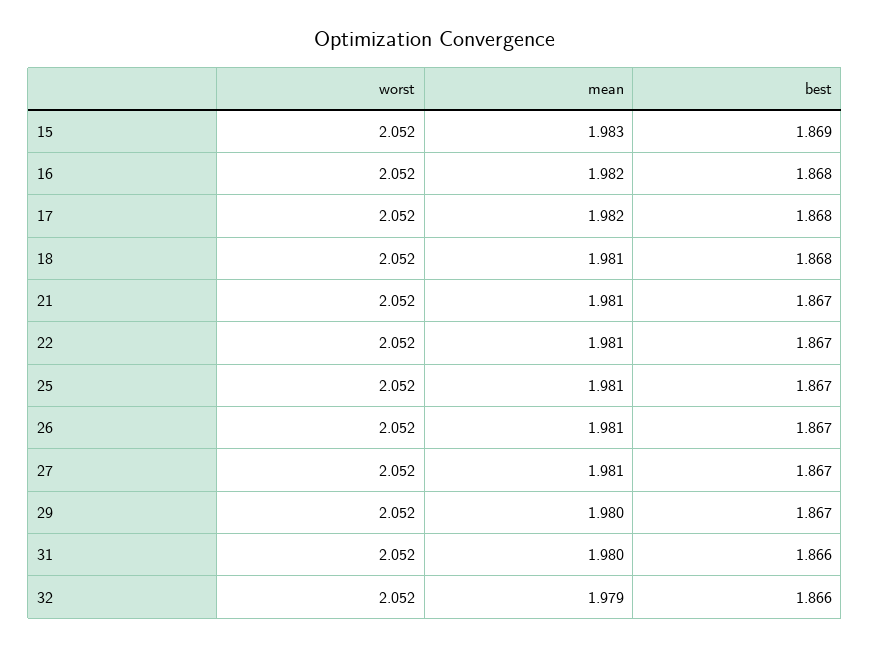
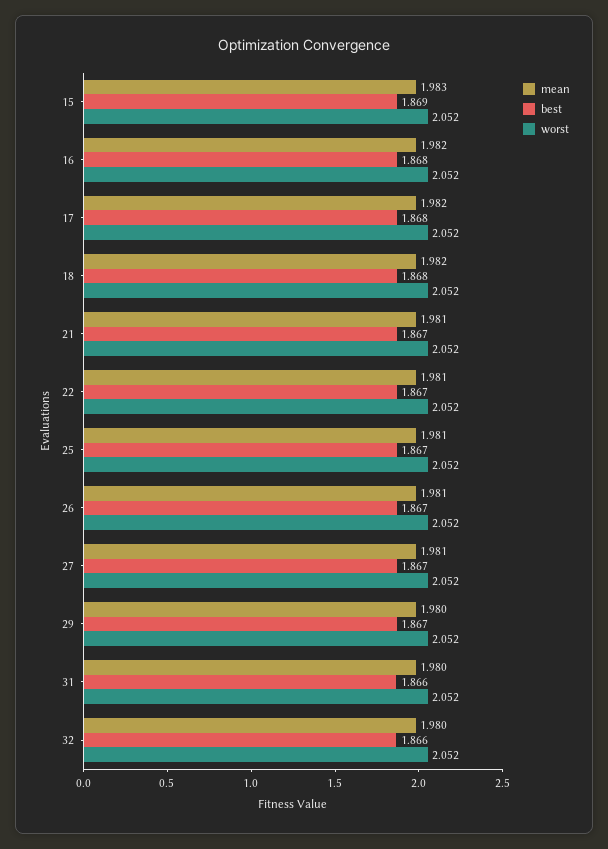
mean, 18: 1.981 -> 1.982
mean, 32: 1.979 -> 1.98

